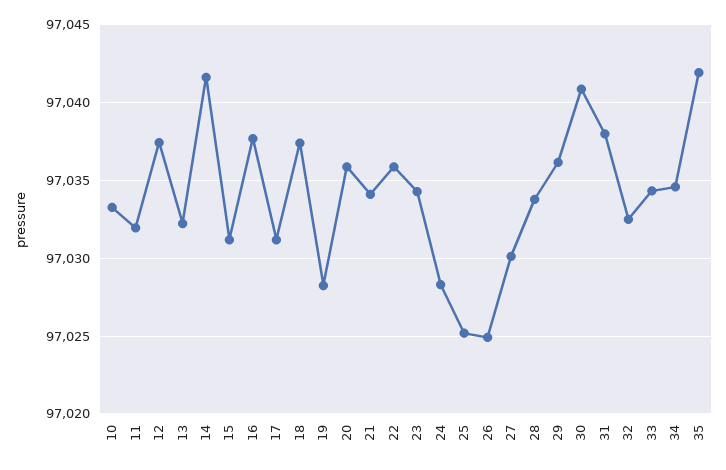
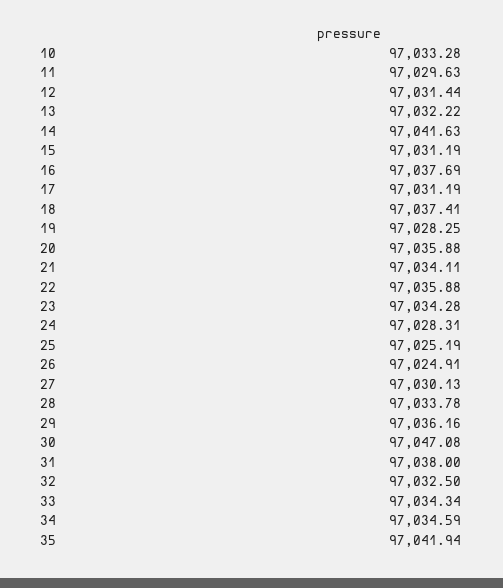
11: 97032 -> 97029.63
12: 97037.5 -> 97031.44
30: 97041 -> 97047.08

